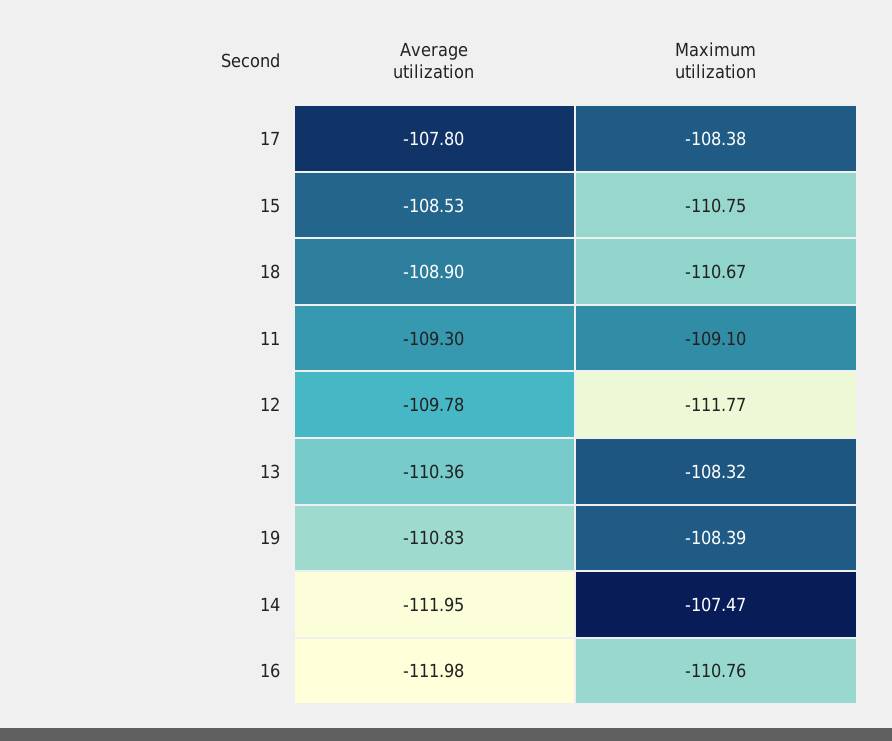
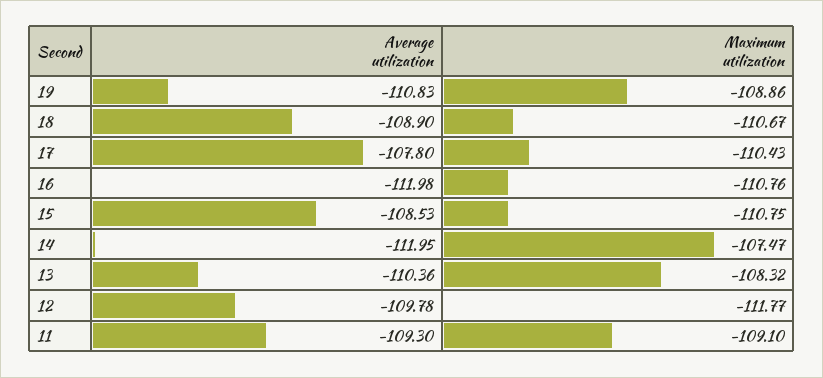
Maximum utilization, 17: -108.38 -> -110.43
Maximum utilization, 19: -108.39 -> -108.86

